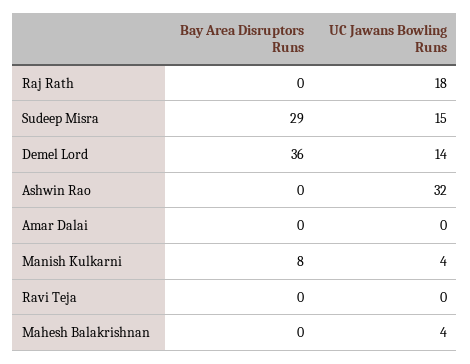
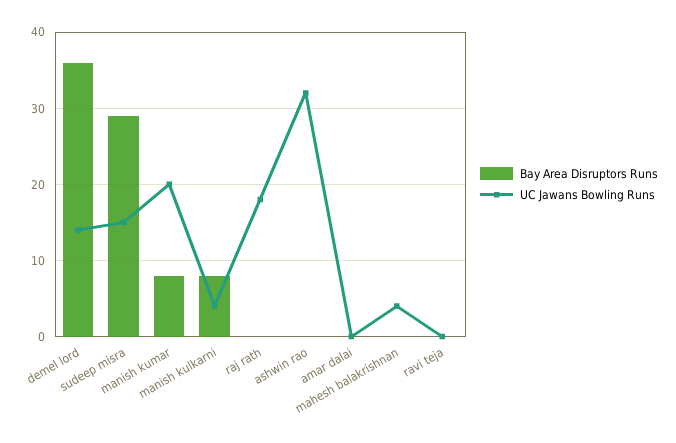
Bay Area Disruptors Runs, manish kumar: none -> 8
UC Jawans Bowling Runs, manish kumar: none -> 20

